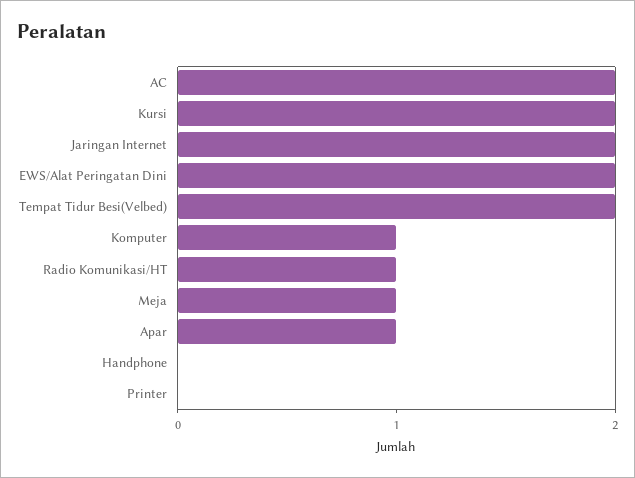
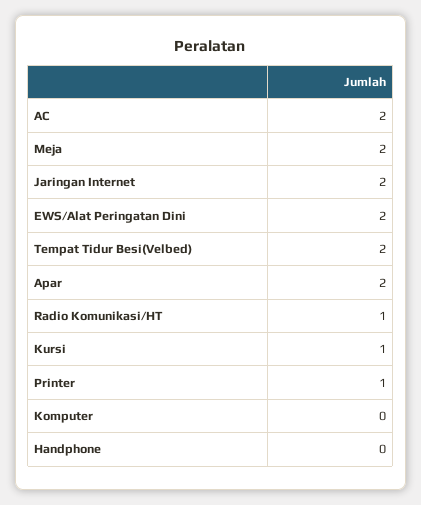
Kursi: 2 -> 1
Komputer: 1 -> 0
Meja: 1 -> 2
Apar: 1 -> 2
Printer: 0 -> 1

